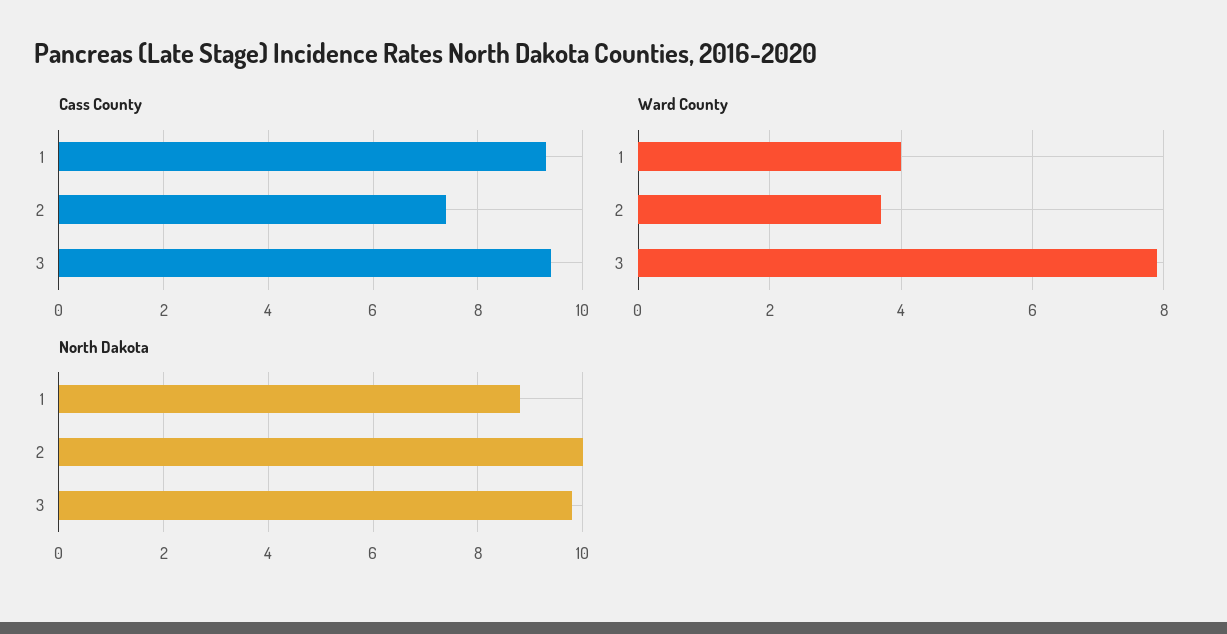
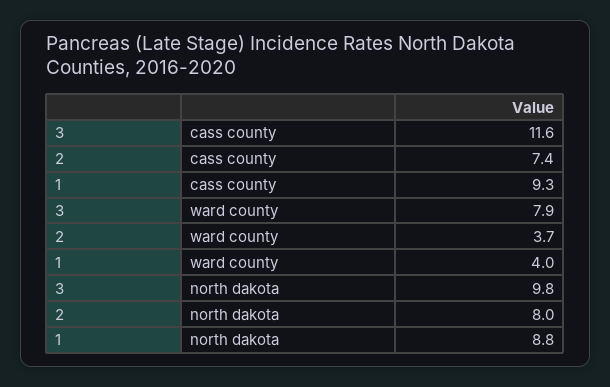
Cass County, 3: 9.5 -> 11.6
North Dakota, 2: 10 -> 8

